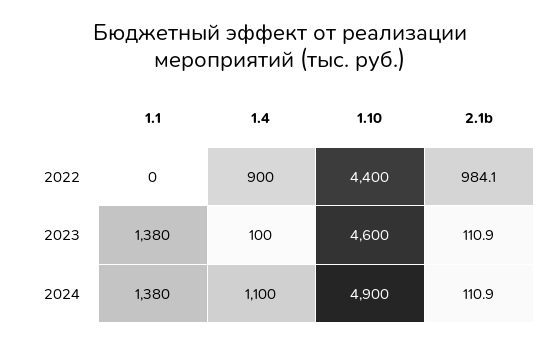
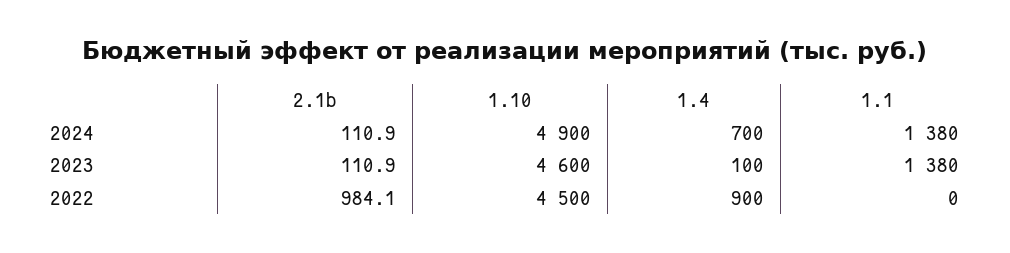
1.10, 2022: 4400 -> 4500
1.4, 2024: 1100 -> 700

